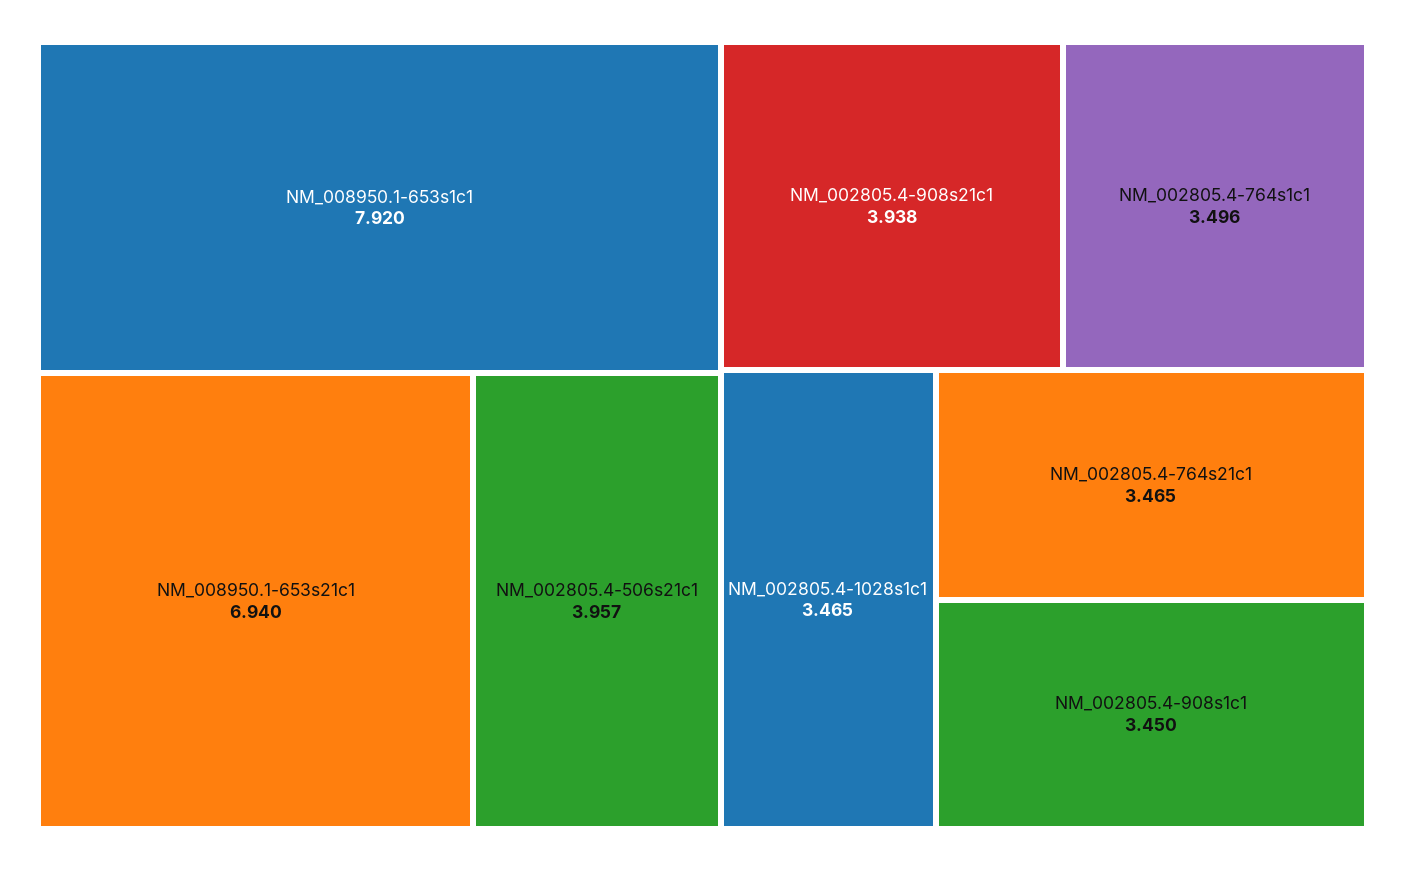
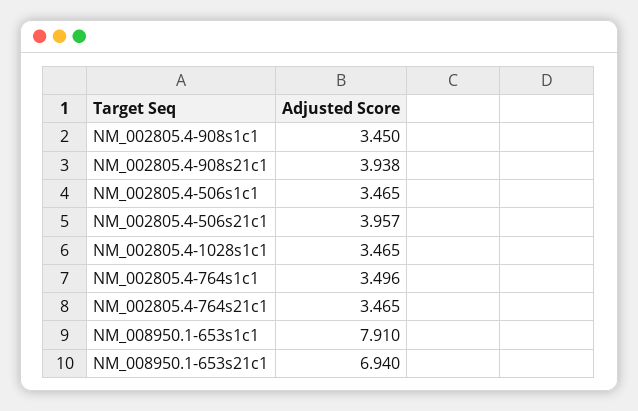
NM_008950.1-653s1c1: 7.92 -> 7.91
NM_002805.4-506s1c1: none -> 3.465

